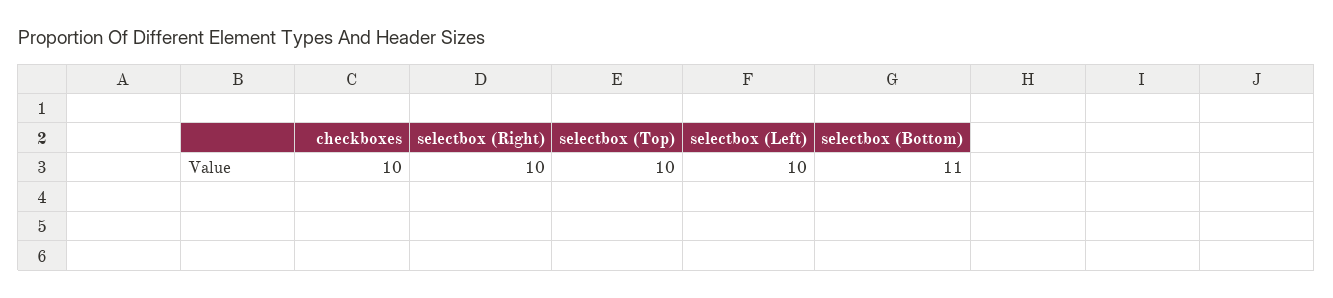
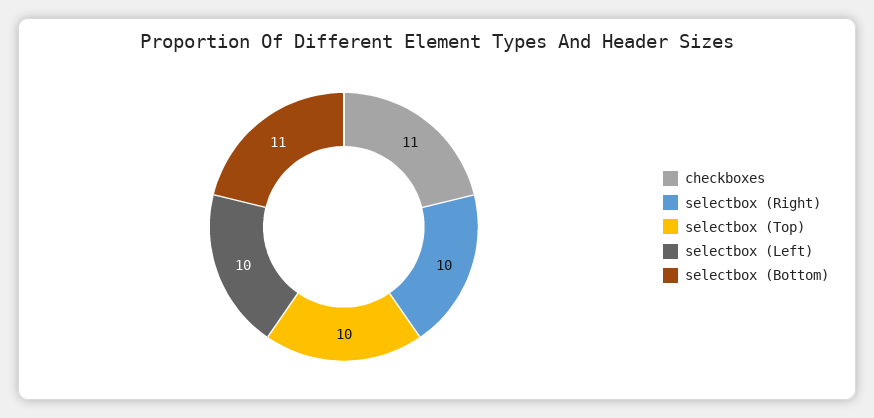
checkboxes: 10 -> 11

